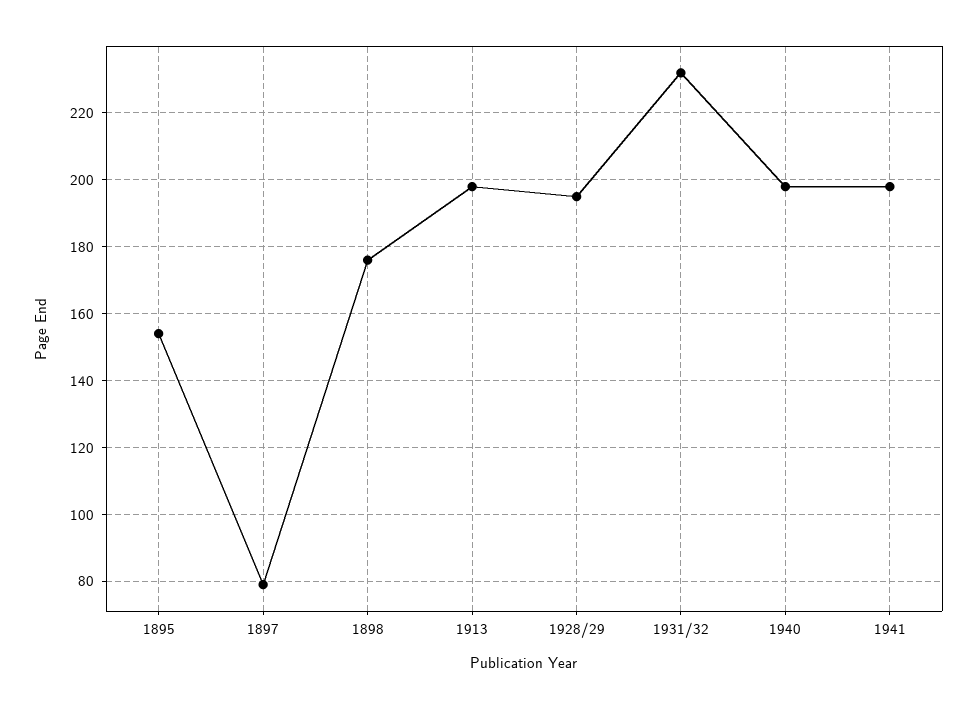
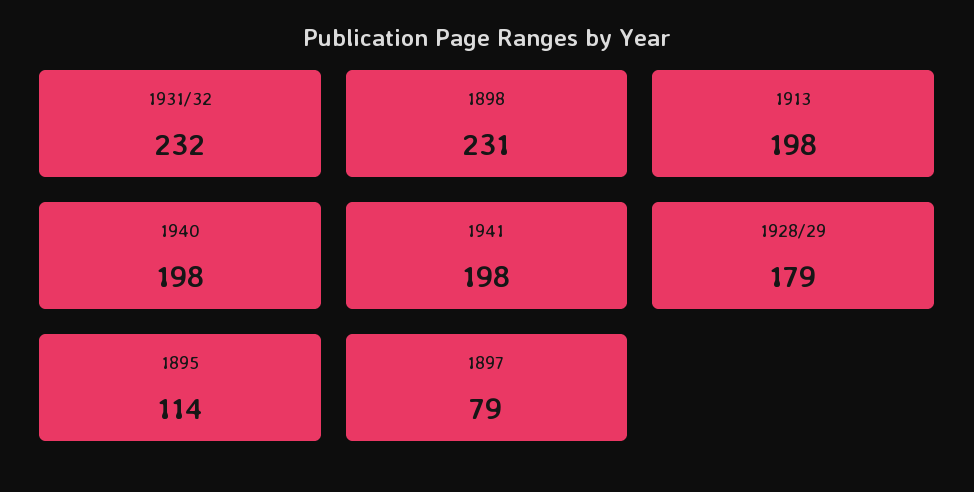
1895: 155 -> 114
1898: 175 -> 231
1928/29: 195 -> 179

